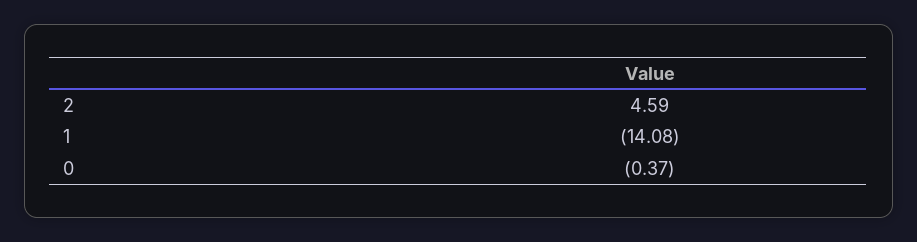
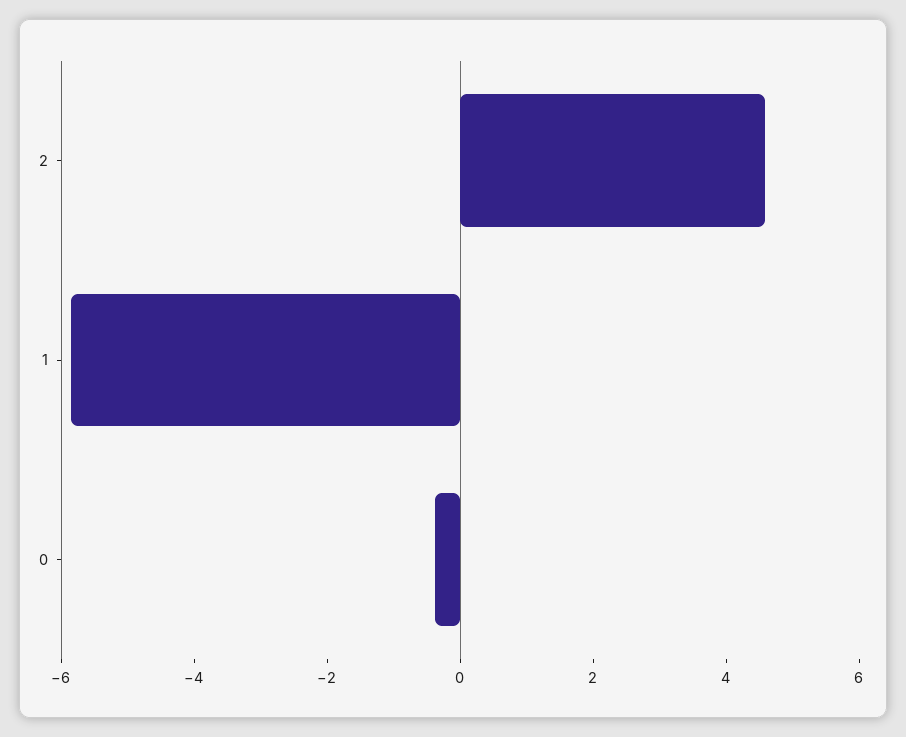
1: -14.08 -> -6

